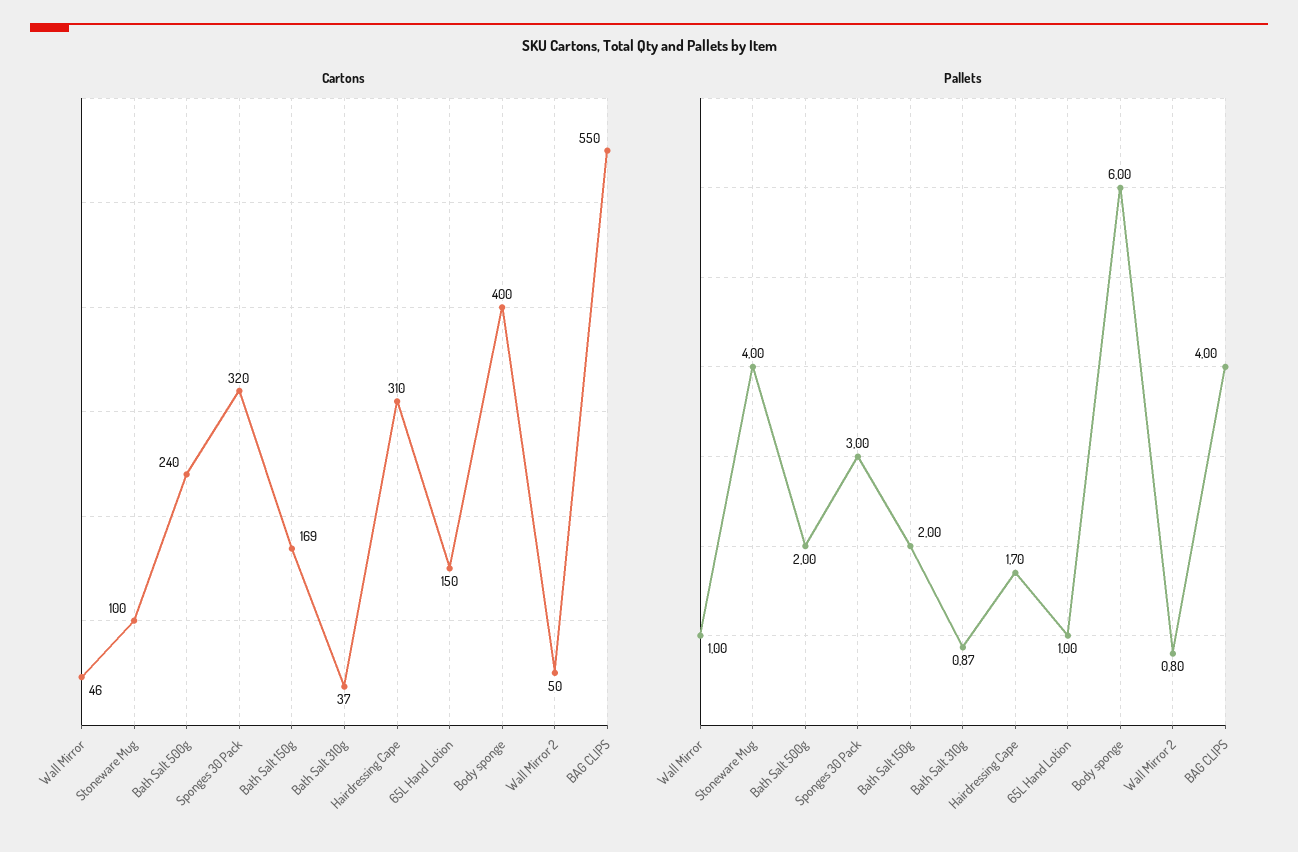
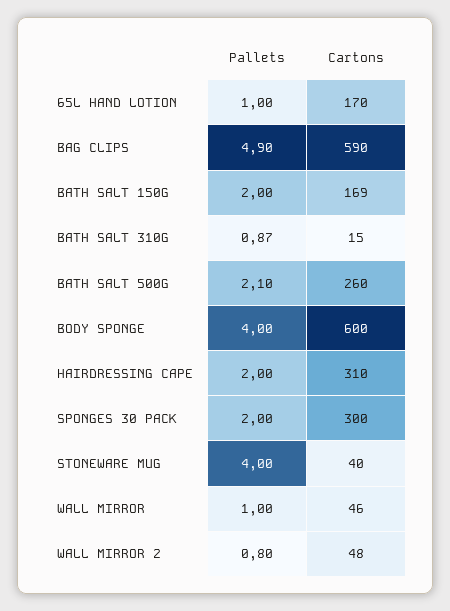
Cartons, Stoneware Mug: 100 -> 40
Cartons, Bath Salt 500g: 240 -> 260
Cartons, Sponges 30 Pack: 320 -> 300
Cartons, Bath Salt 310g: 37 -> 15
Cartons, 65L Hand Lotion: 150 -> 170
Cartons, Body sponge: 400 -> 600
Cartons, Wall Mirror 2: 50 -> 48
Cartons, BAG CLIPS: 550 -> 590
Pallets, Bath Salt 500g: 2 -> 2.1
Pallets, Sponges 30 Pack: 3 -> 2
Pallets, Hairdressing Cape: 1.7 -> 2
Pallets, Body sponge: 6 -> 4
Pallets, BAG CLIPS: 4 -> 4.9

